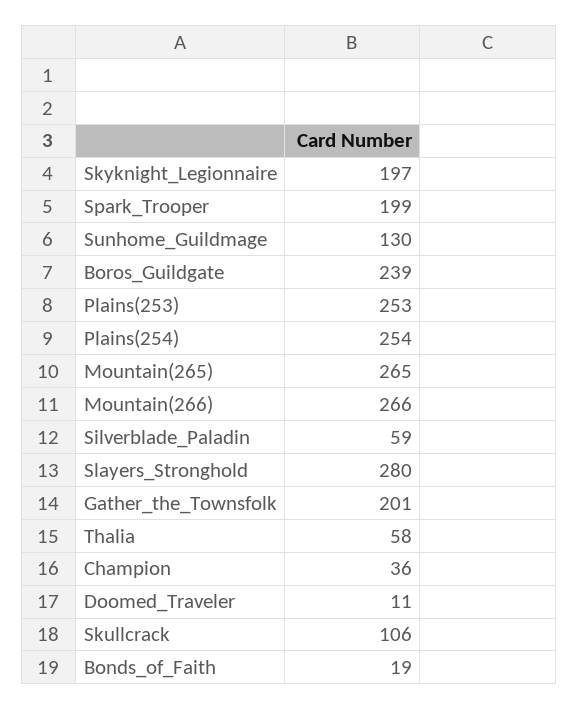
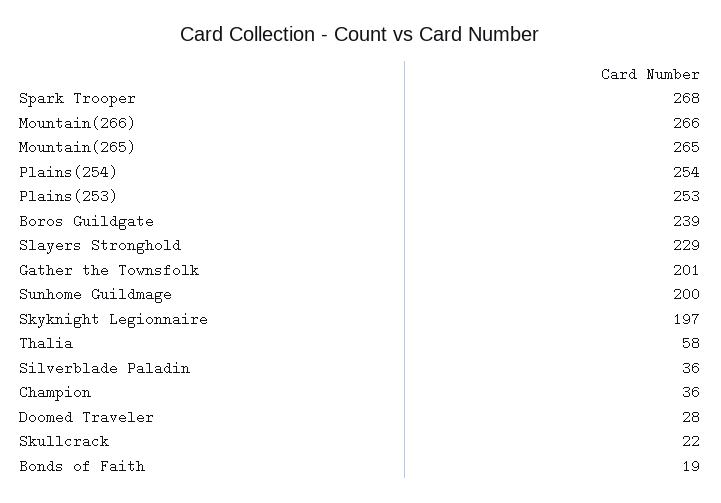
Spark_Trooper: 199 -> 268
Sunhome_Guildmage: 130 -> 200
Silverblade_Paladin: 59 -> 36
Slayers_Stronghold: 280 -> 229
Doomed_Traveler: 11 -> 28
Skullcrack: 106 -> 22

